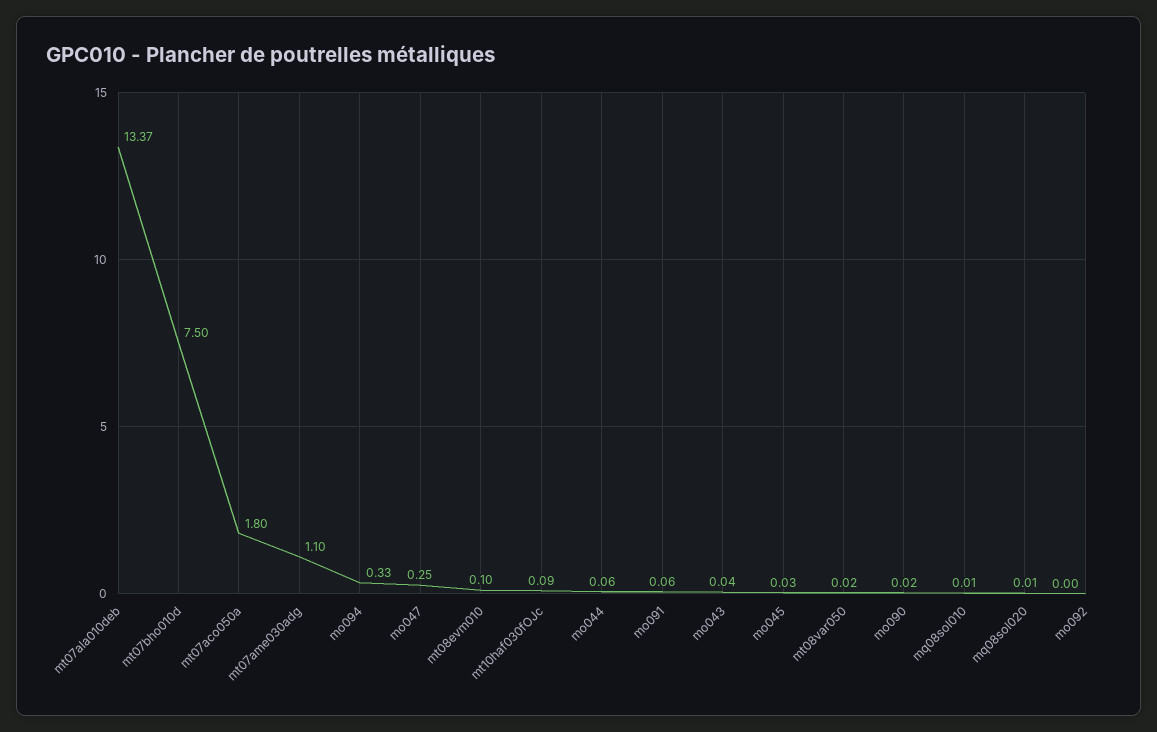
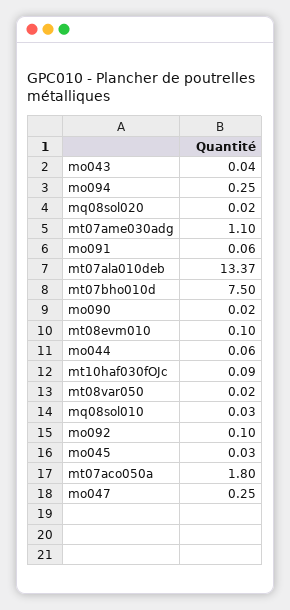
mo094: 0.33 -> 0.25
mq08sol010: 0.01 -> 0.03
mq08sol020: 0.01 -> 0.02
mo092: 0 -> 0.1

